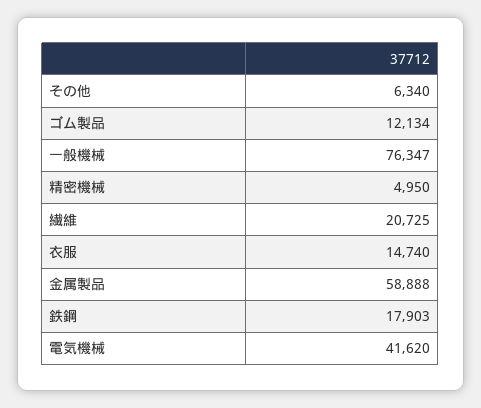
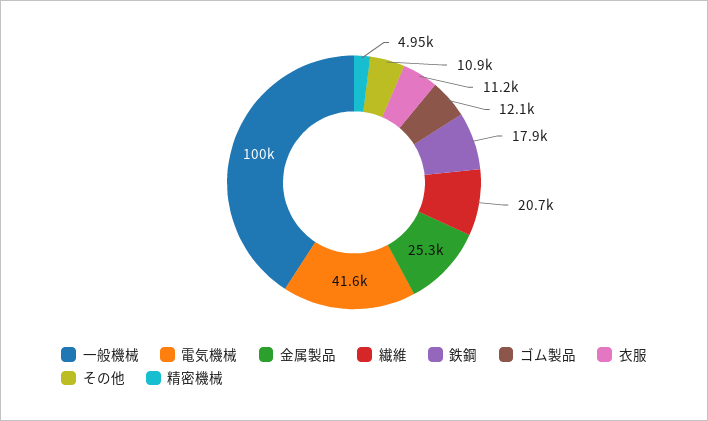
その他: 6340 -> 10900
一般機械: 76347 -> 100000
衣服: 14740 -> 11200
金属製品: 58888 -> 25300

